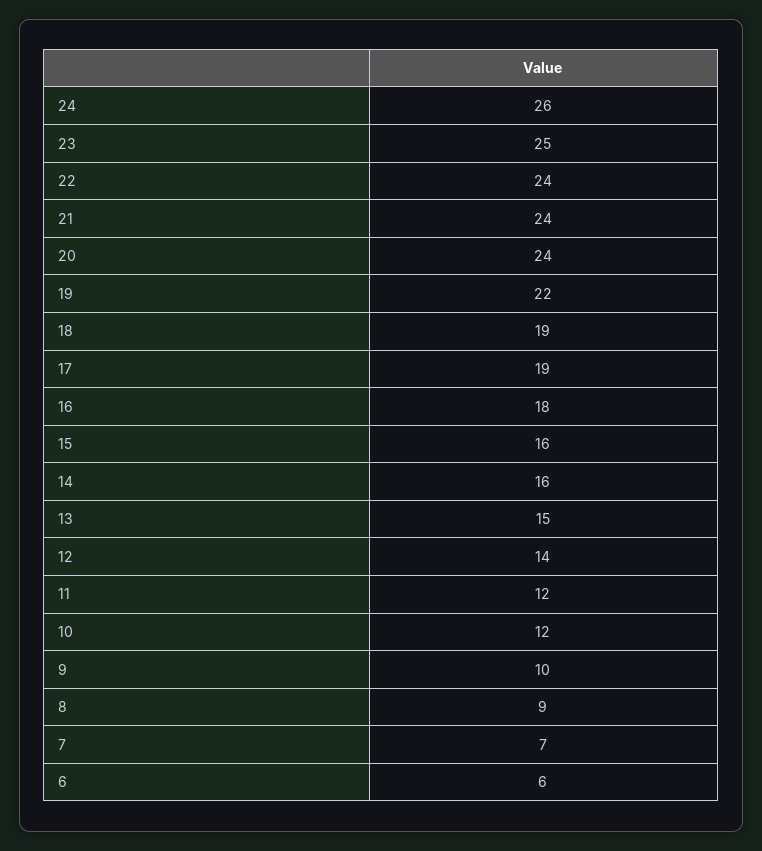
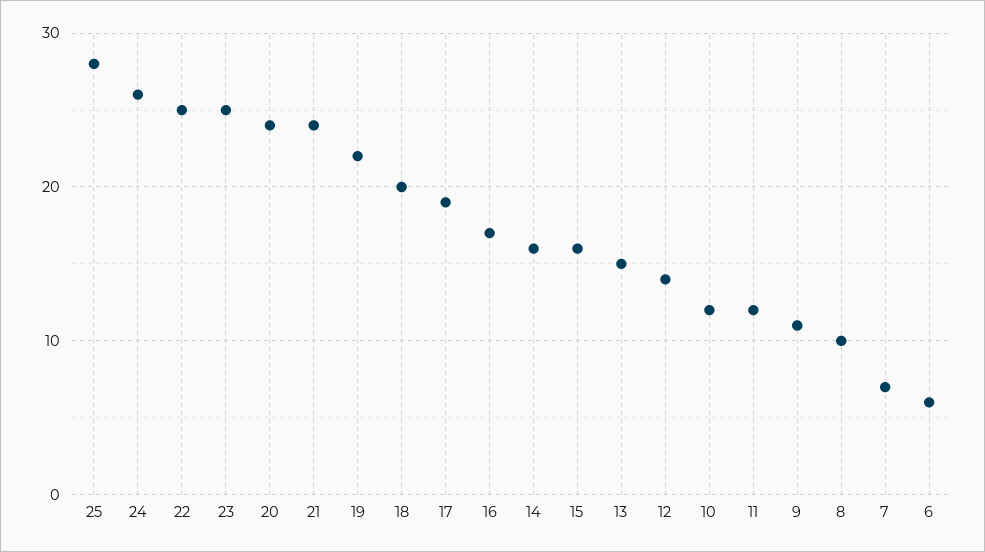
22: 24 -> 25
18: 19 -> 20
16: 18 -> 17
9: 10 -> 11
8: 9 -> 10
25: none -> 28

